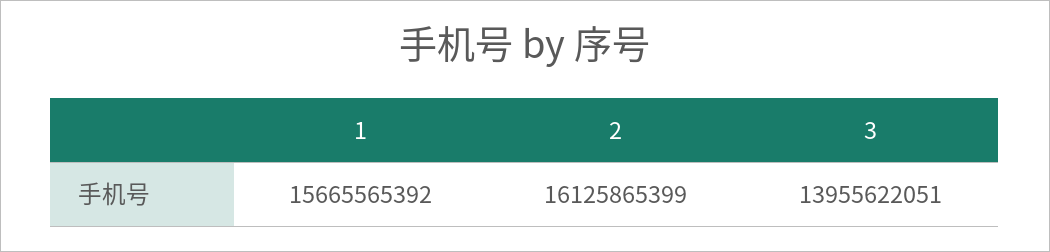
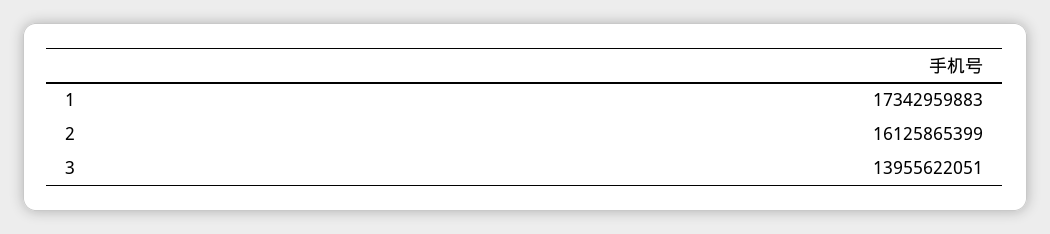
1: 15665565392 -> 17342959883

